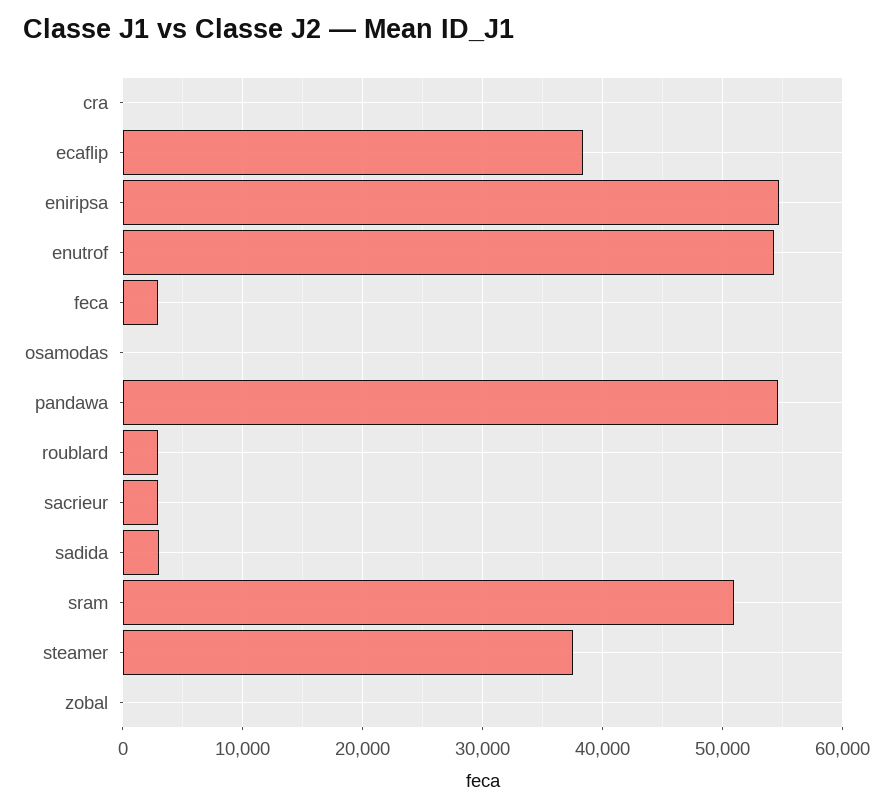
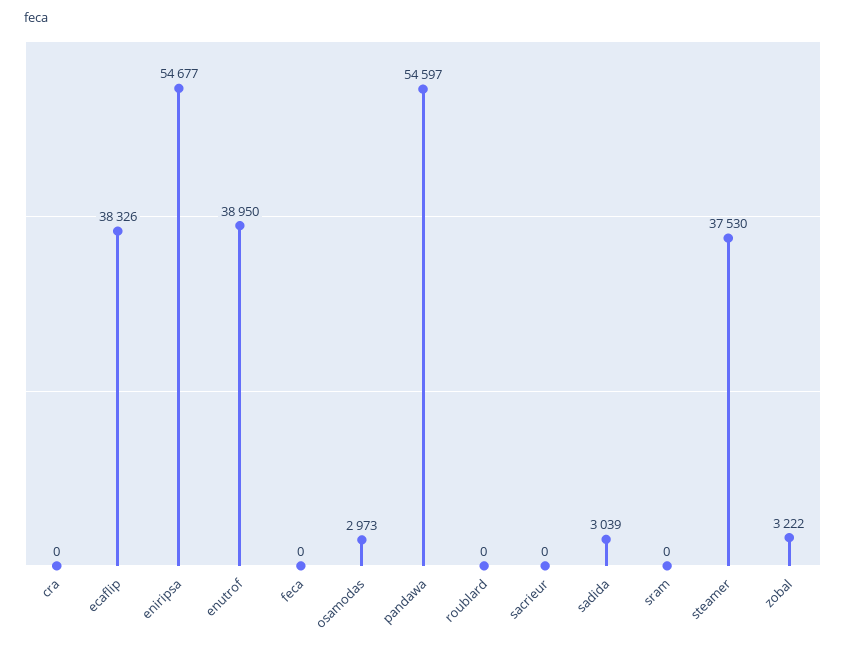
enutrof: 54000 -> 38950
feca: 3000 -> 0
osamodas: 0 -> 2973
roublard: 3000 -> 0
sacrieur: 3000 -> 0
sram: 51000 -> 0
zobal: 0 -> 3222

